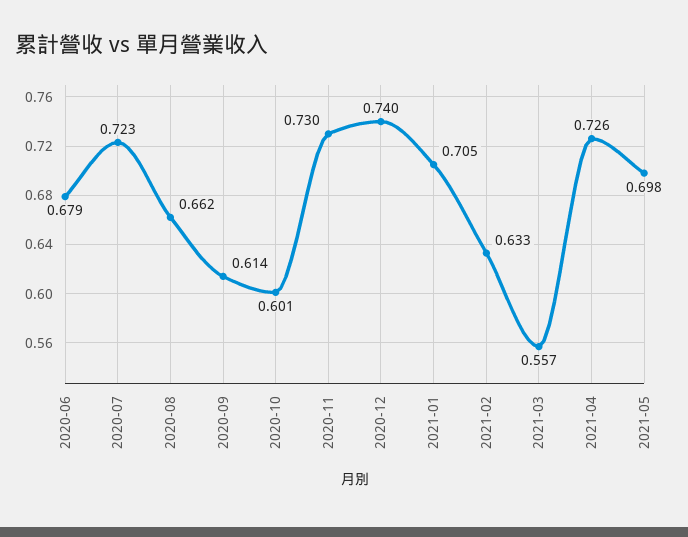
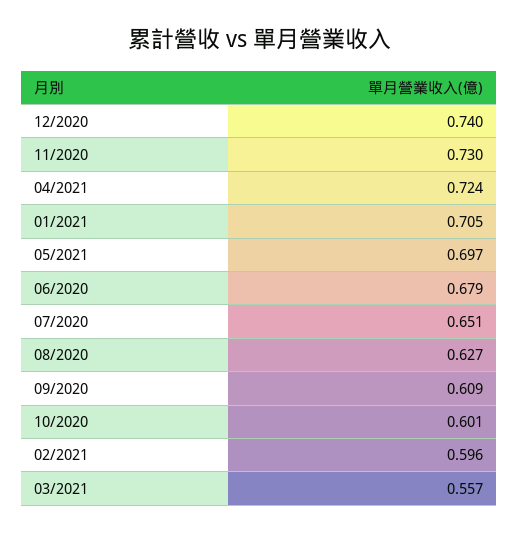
2020-07: 0.723 -> 0.651
2020-08: 0.662 -> 0.627
2020-09: 0.614 -> 0.609
2021-02: 0.633 -> 0.596
2021-04: 0.726 -> 0.724
2021-05: 0.698 -> 0.697

